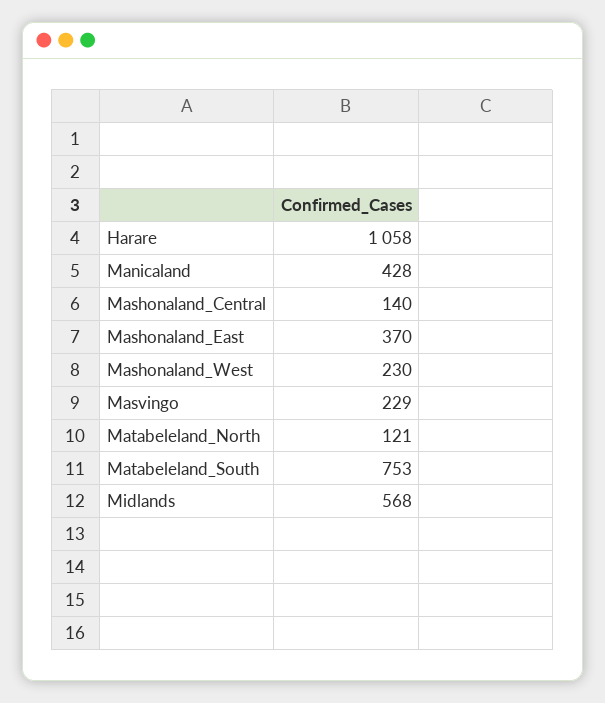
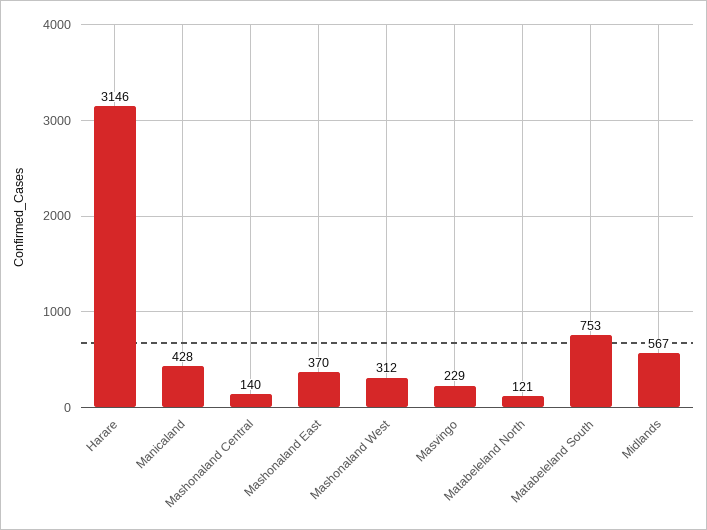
Harare: 1058 -> 3146
Mashonaland_West: 230 -> 312
Midlands: 568 -> 567

